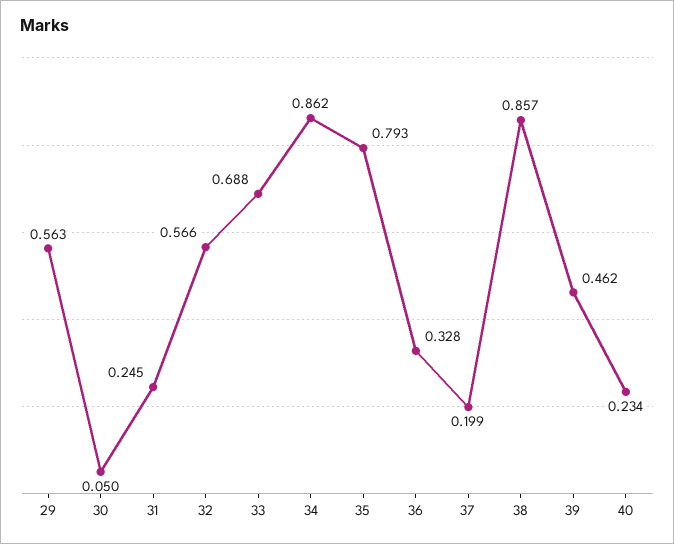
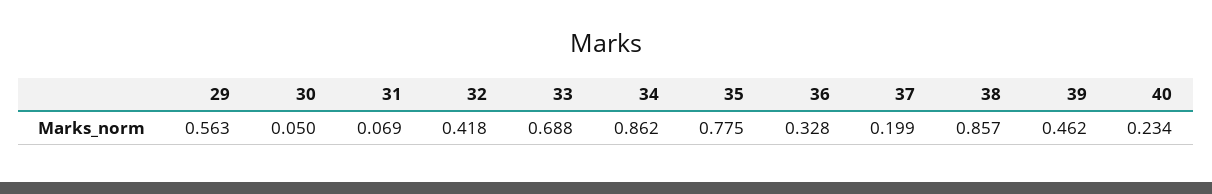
31: 0.245 -> 0.069
32: 0.566 -> 0.418
35: 0.793 -> 0.775

